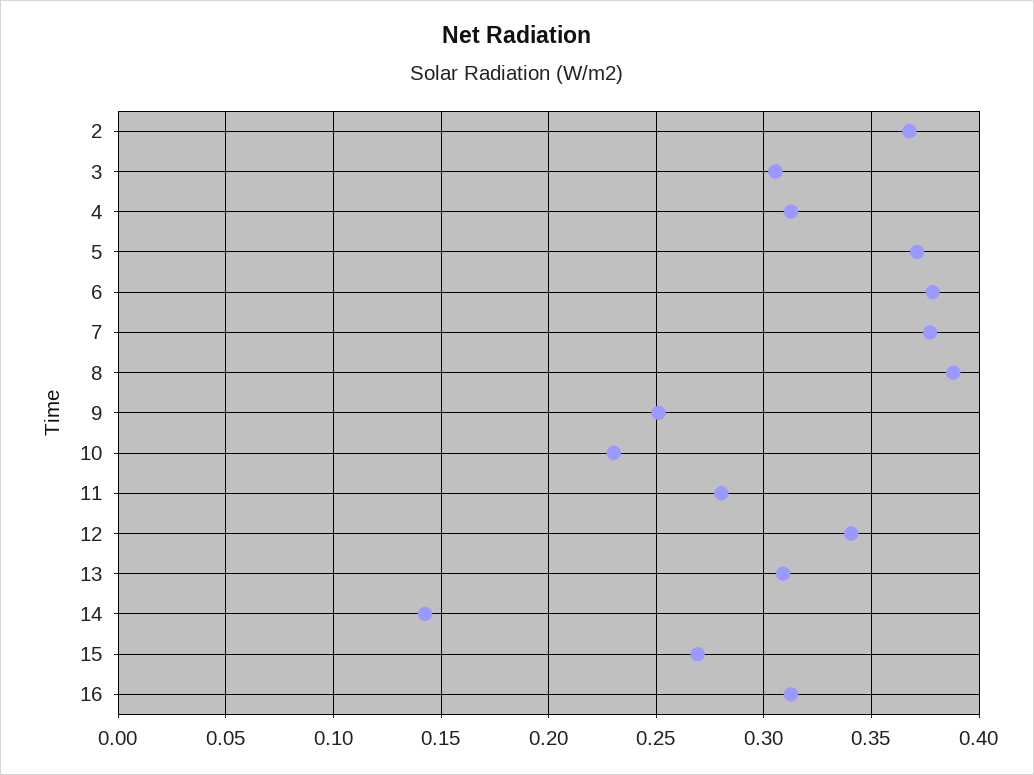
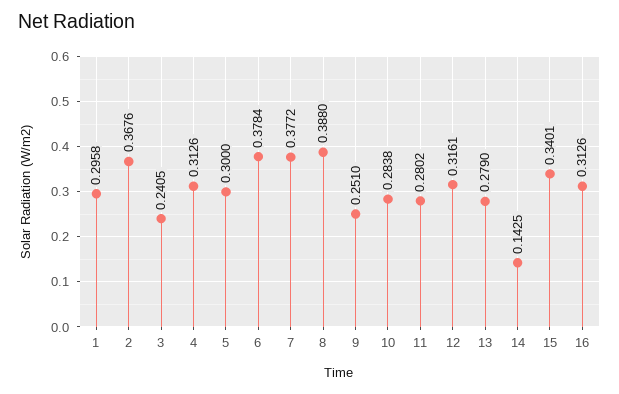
3: 0.305 -> 0.2405
5: 0.37 -> 0.3
10: 0.23 -> 0.2838
12: 0.34 -> 0.3161
13: 0.31 -> 0.279
15: 0.27 -> 0.3401
1: none -> 0.2958

